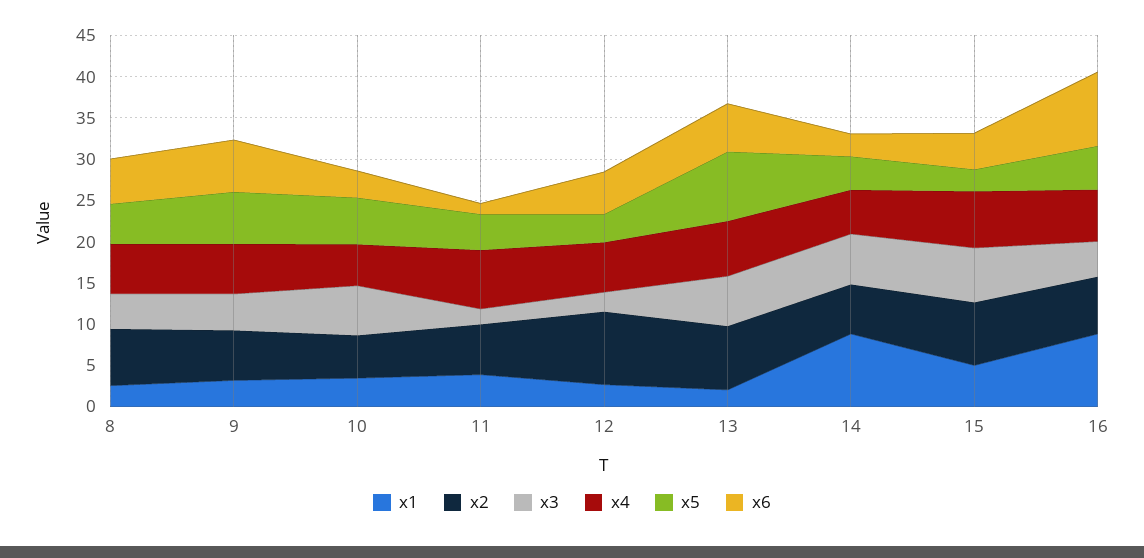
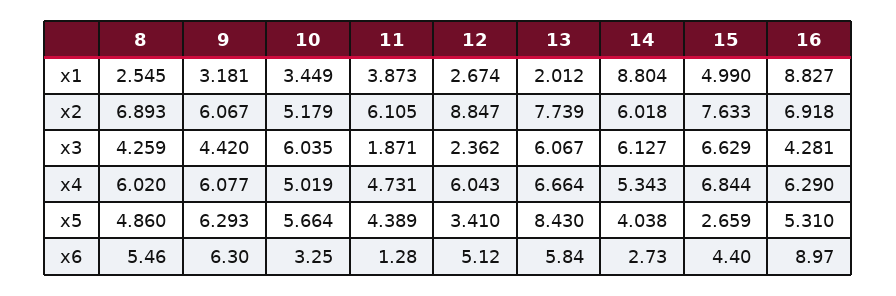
x4, 11: 7 -> 4.731

